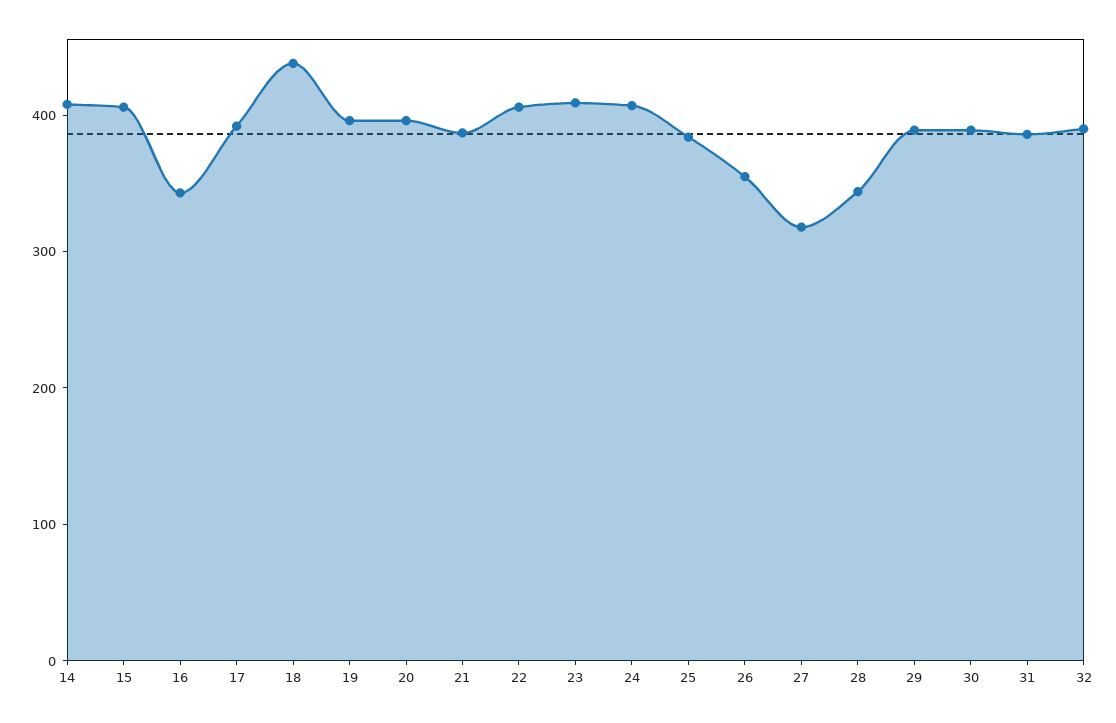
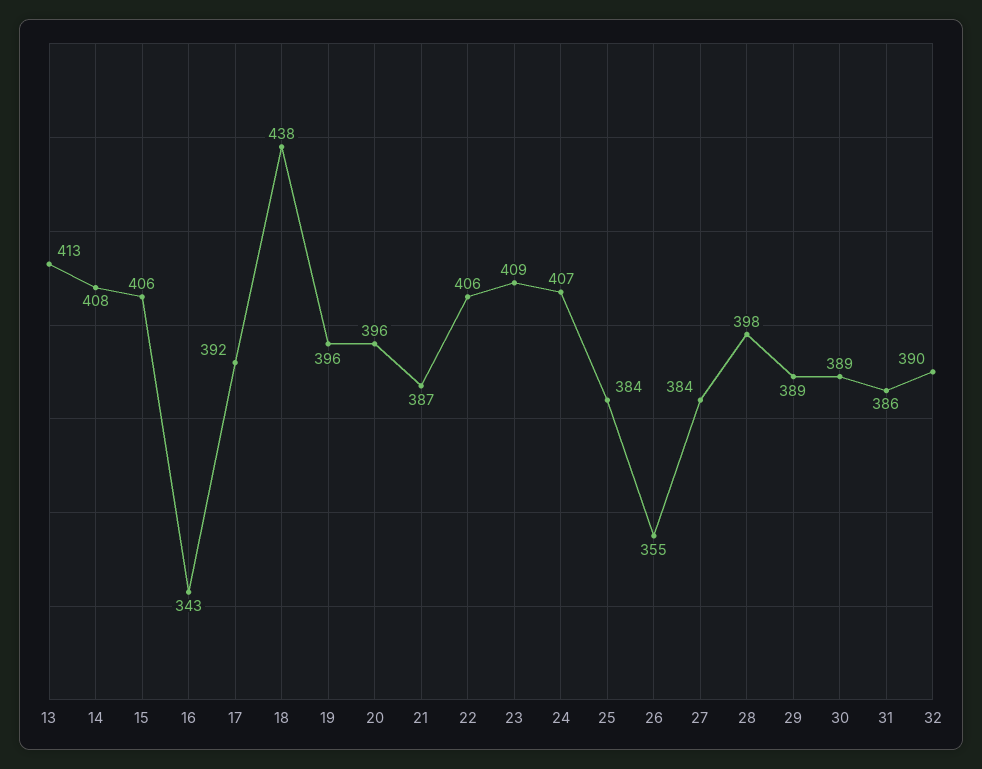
27: 320 -> 384
28: 340 -> 398
13: none -> 413

